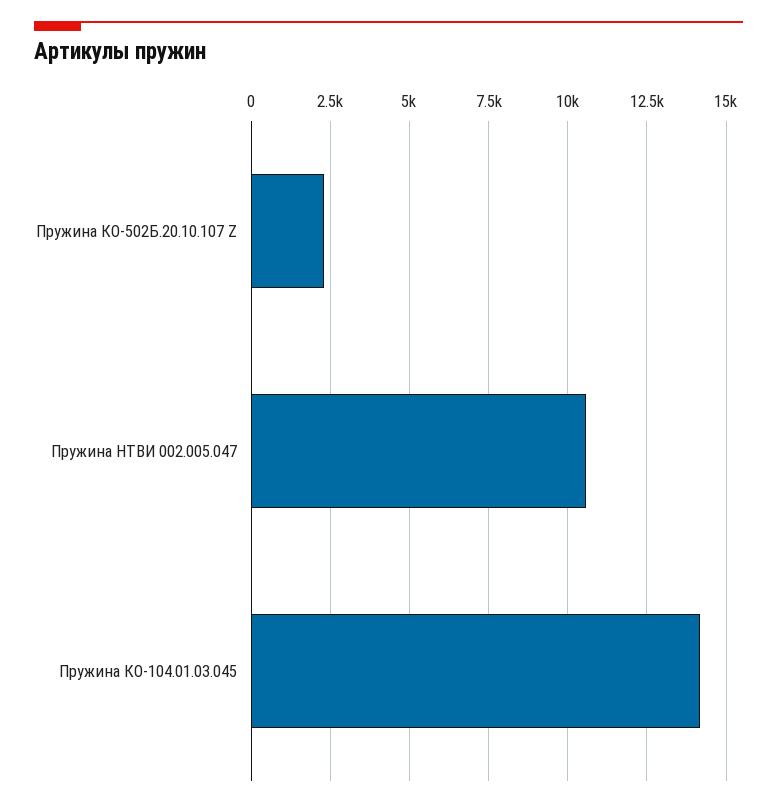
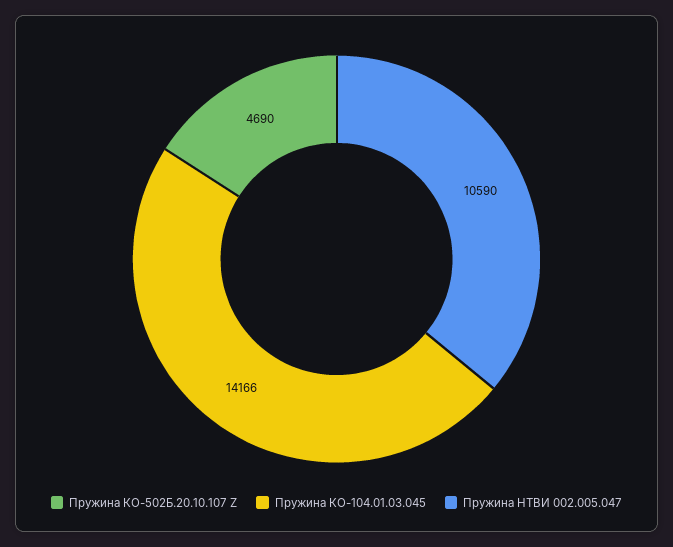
Пружина КО-502Б.20.10.107 Z: 2250 -> 4690

